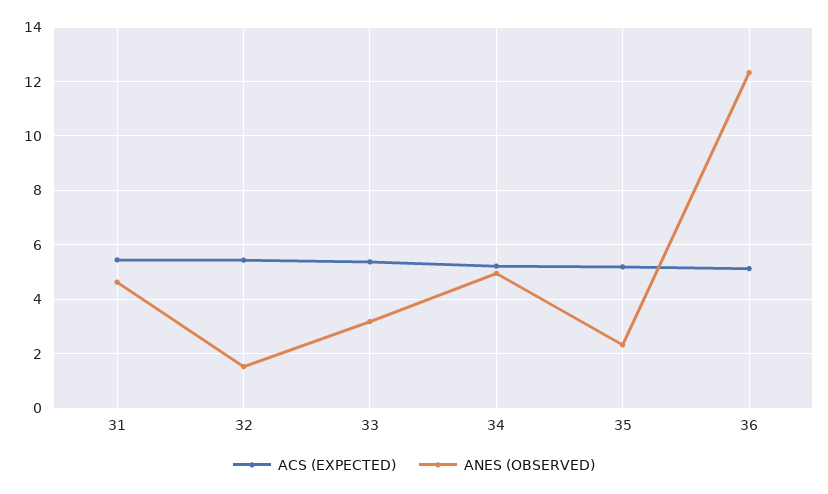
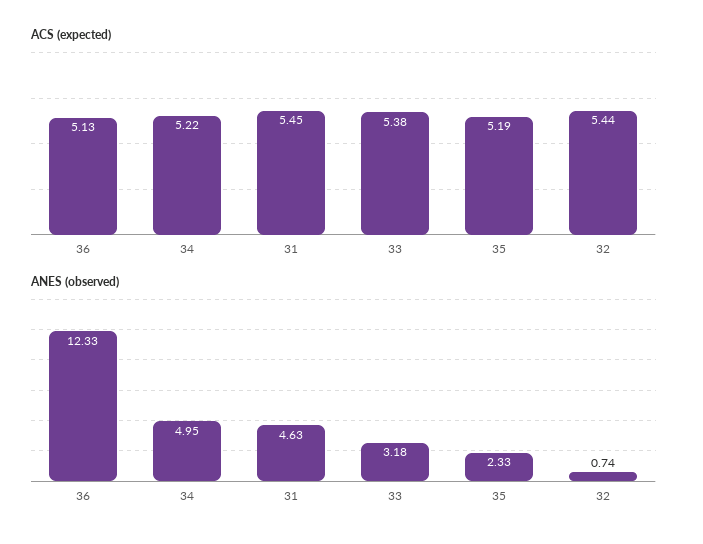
ANES (OBSERVED), 32: 1.5 -> 0.74

